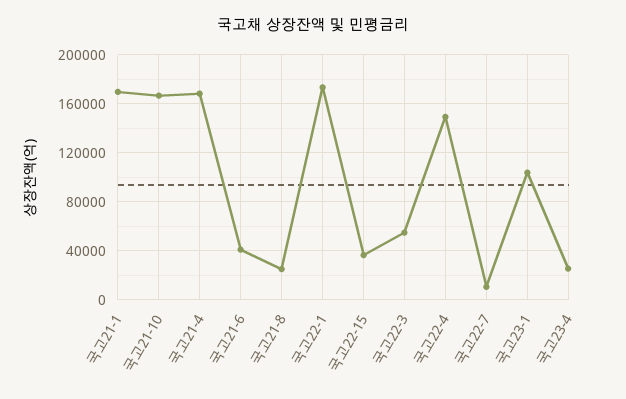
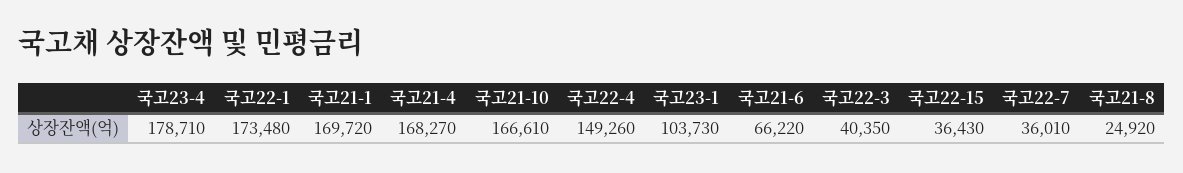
국고21-6: 40000 -> 66220
국고22-3: 55000 -> 40350
국고22-7: 10000 -> 36010
국고23-4: 25000 -> 178710

